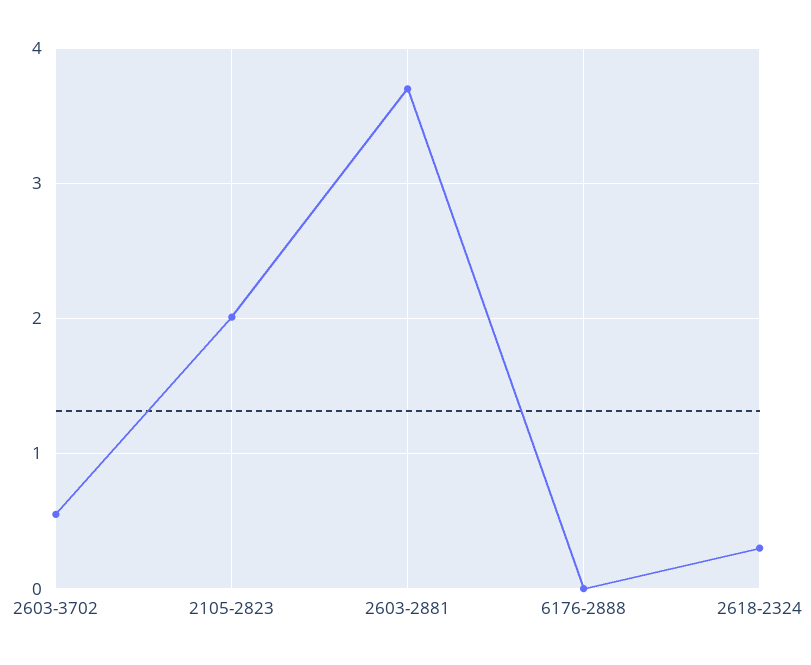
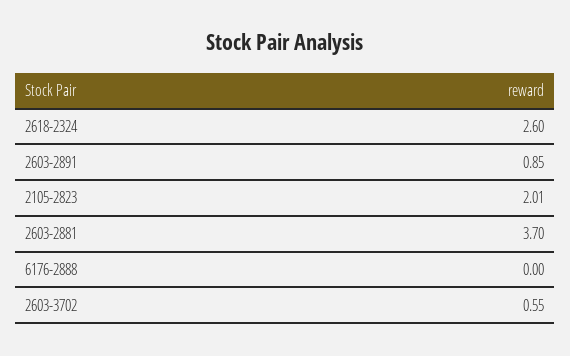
2618-2324: 0.3 -> 2.6
2603-2891: none -> 0.85

